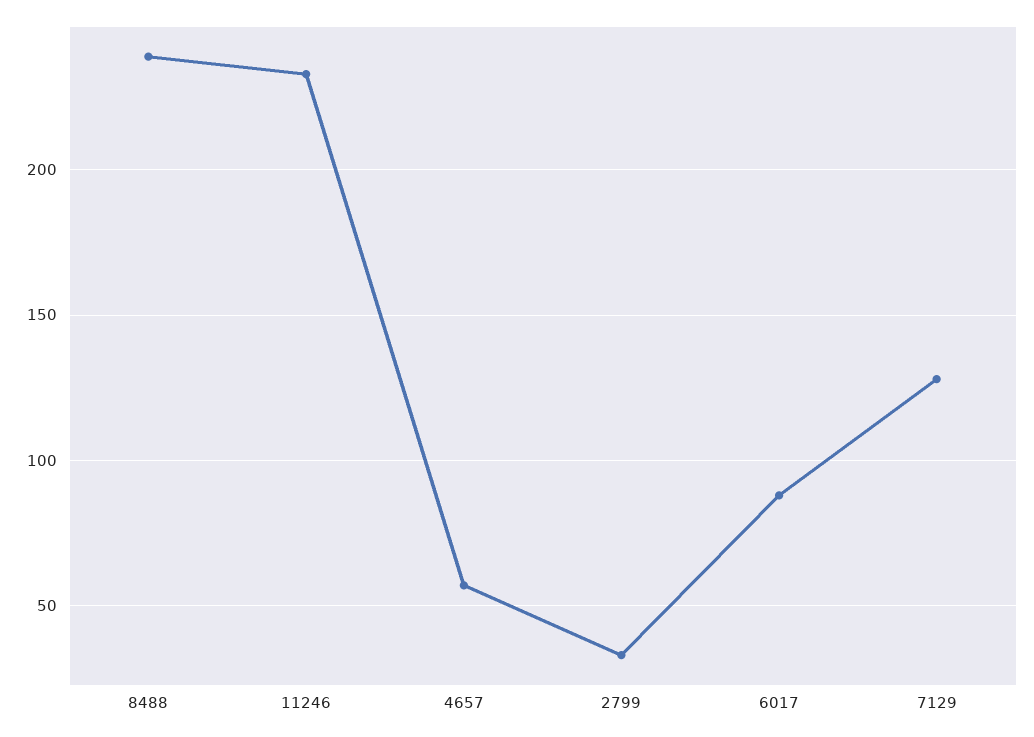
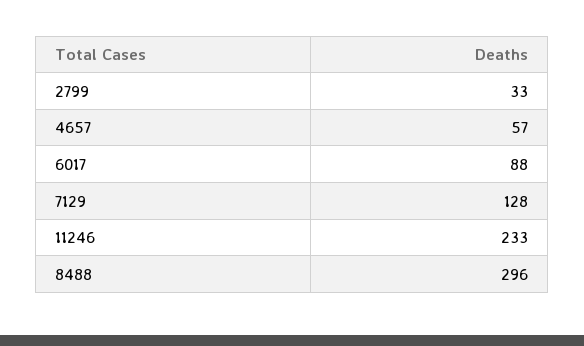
8488: 240 -> 296

